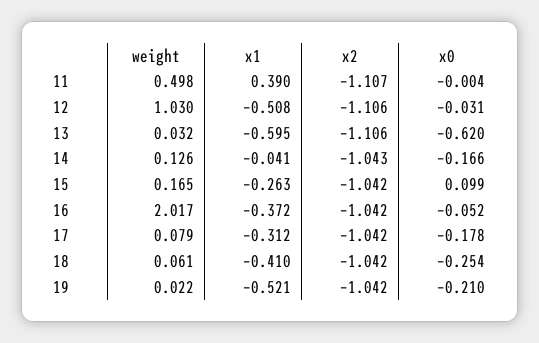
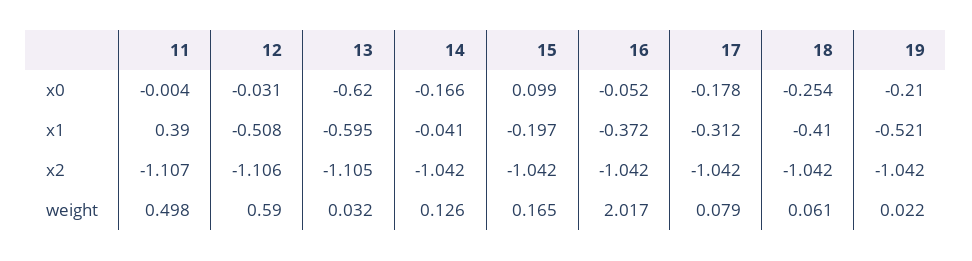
weight, 12: 1.03 -> 0.59
x2, 13: -1.106 -> -1.105
x2, 14: -1.043 -> -1.042
x1, 15: -0.263 -> -0.197

